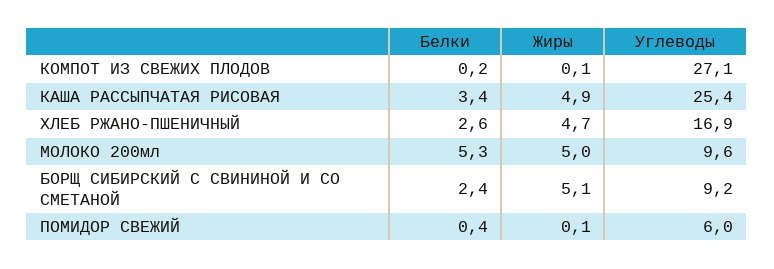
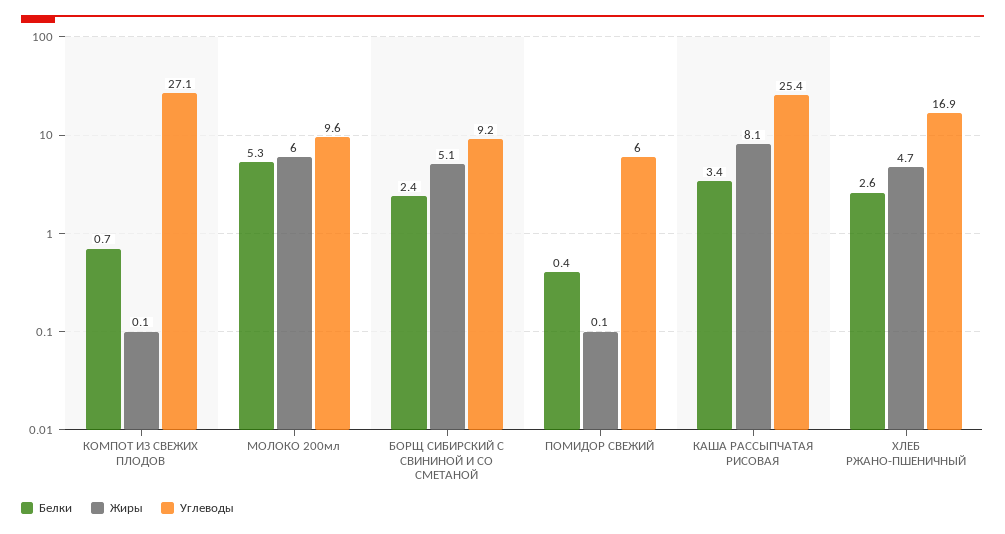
Белки, КОМПОТ ИЗ СВЕЖИХ ПЛОДОВ: 0.2 -> 0.7
Жиры, КАША РАССЫПЧАТАЯ РИСОВАЯ: 4.9 -> 8.1
Жиры, МОЛОКО 200мл: 5 -> 6

